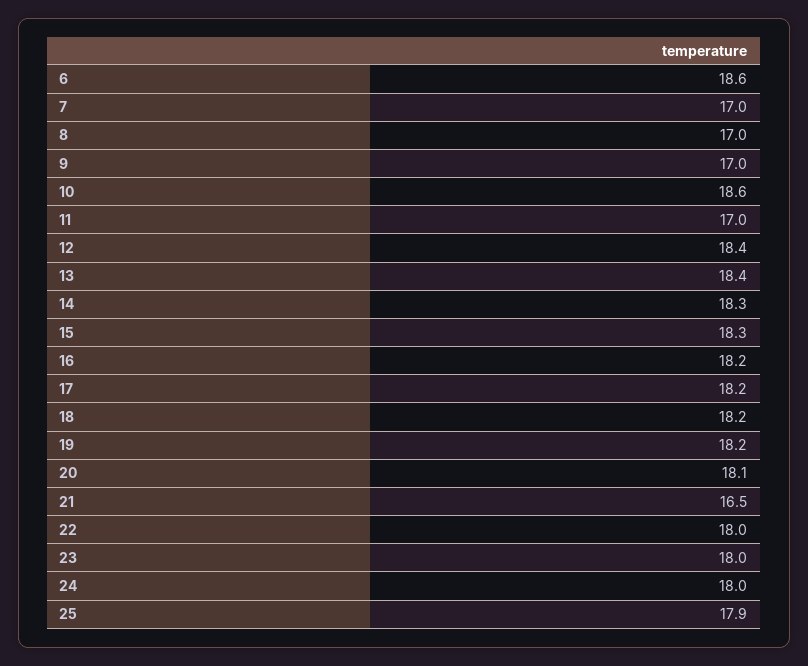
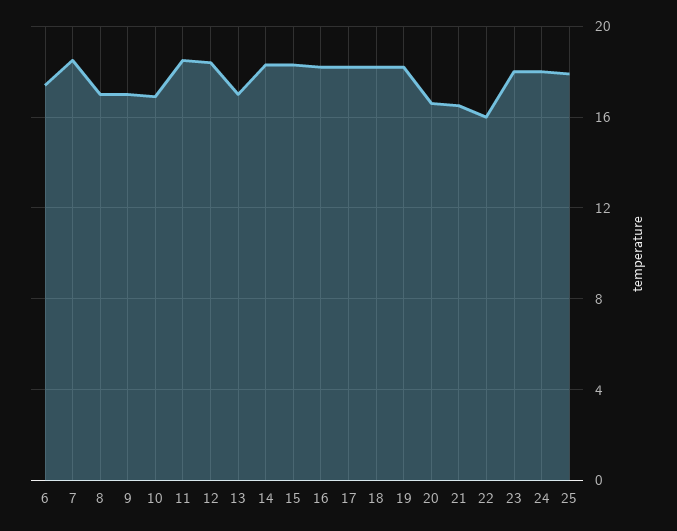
6: 18.6 -> 17.5
7: 17 -> 18.5
10: 18.6 -> 17
11: 17 -> 18.5
13: 18.4 -> 17
20: 18.1 -> 16.5
22: 18 -> 16

